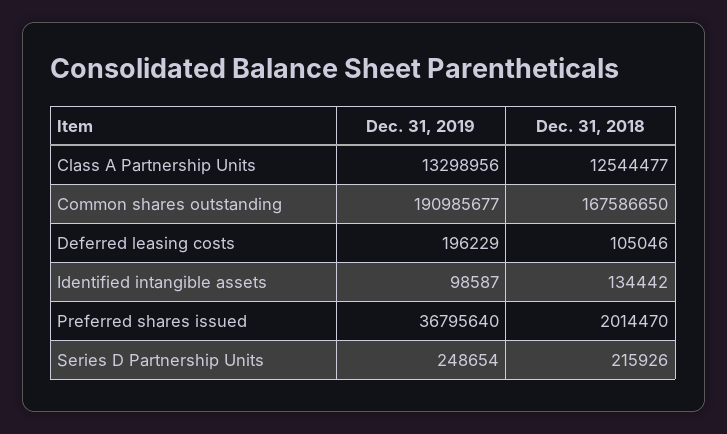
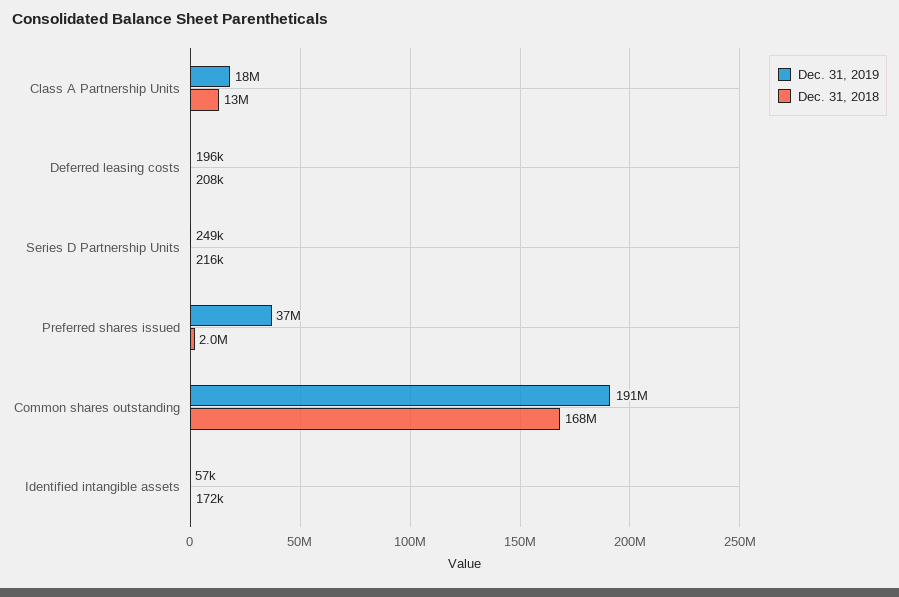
Dec. 31, 2019, Class A Partnership Units: 13298956 -> 18000000
Dec. 31, 2018, Deferred leasing costs: 105046 -> 208000
Dec. 31, 2019, Identified intangible assets: 98587 -> 57000
Dec. 31, 2018, Identified intangible assets: 134442 -> 172000

